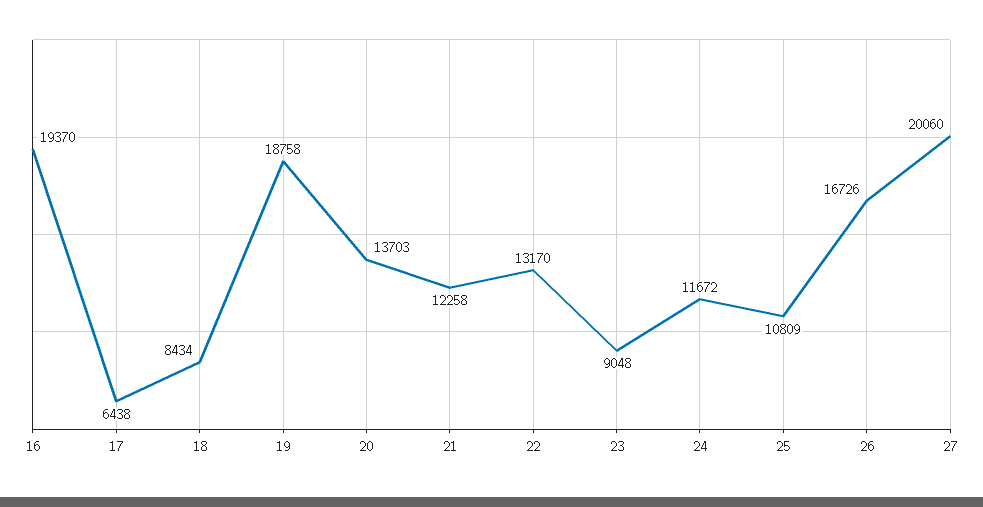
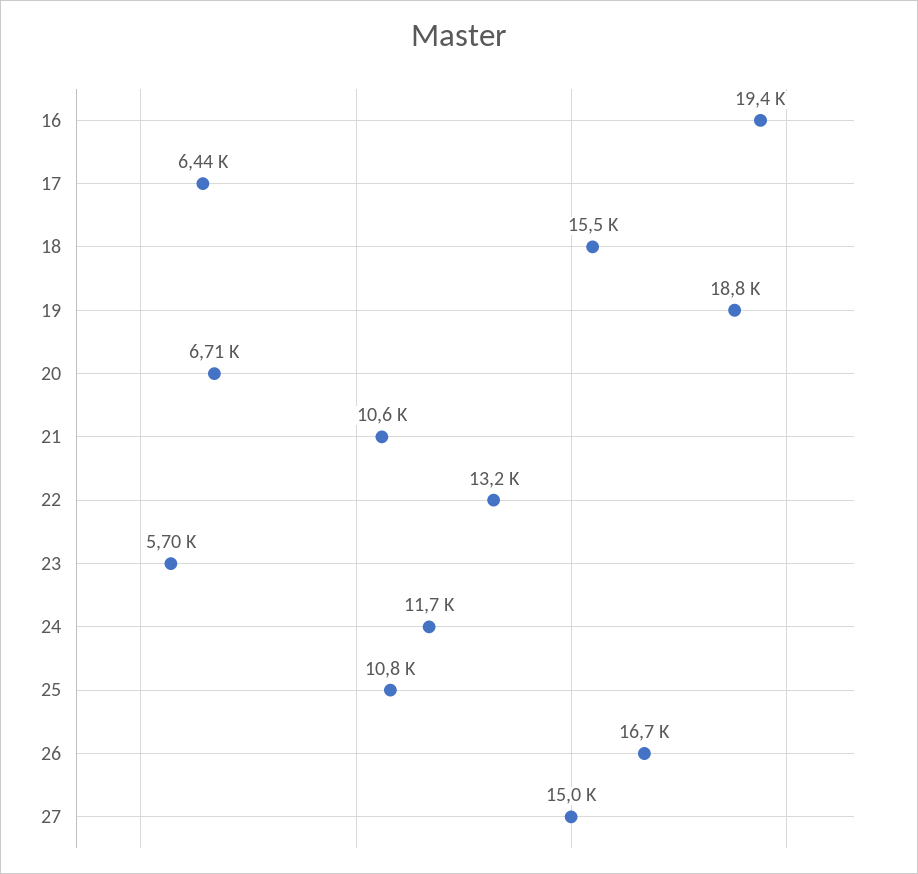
18: 8434 -> 15500
20: 13703 -> 6710
21: 12258 -> 10600
23: 9048 -> 5700
27: 20060 -> 15000

